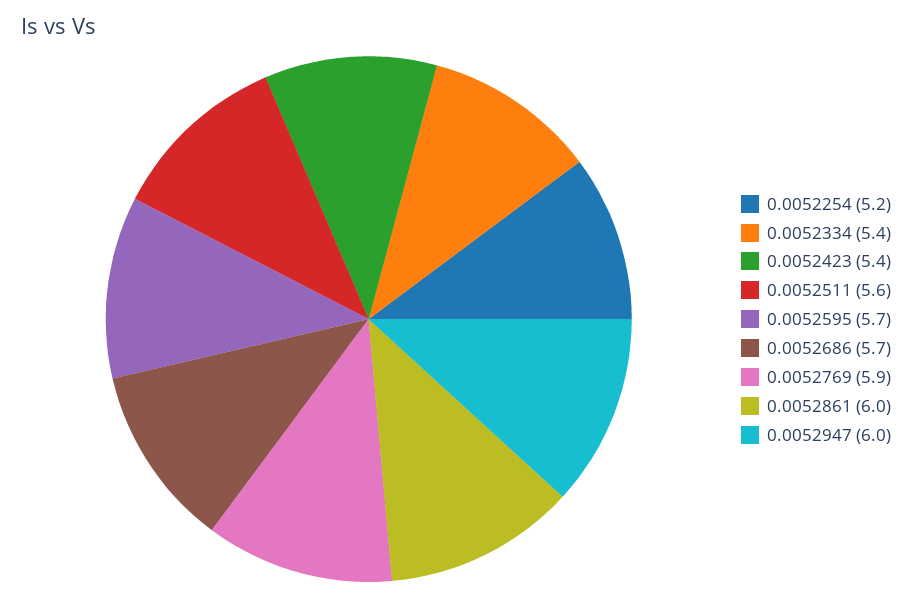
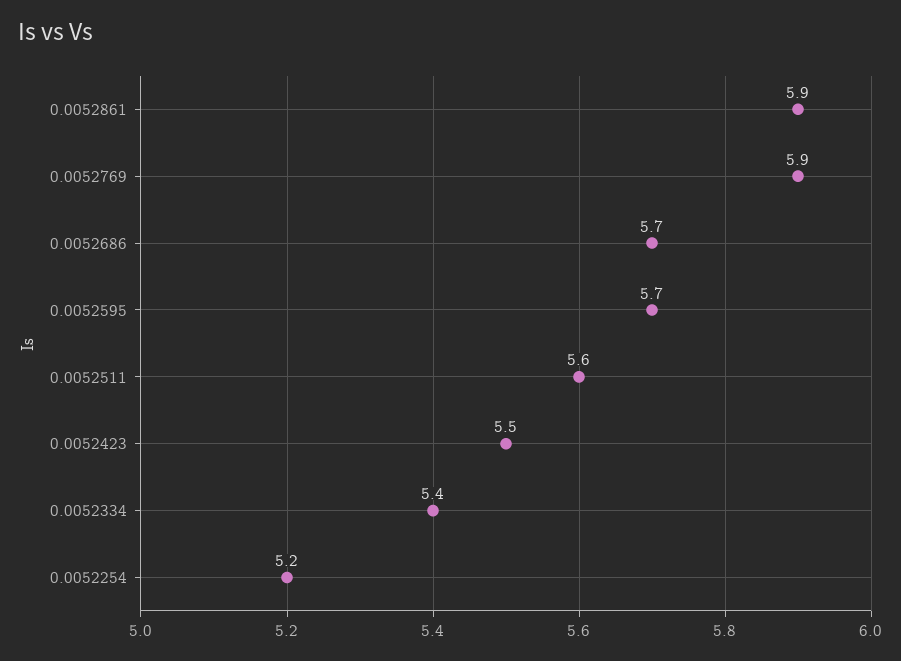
0.0052423: 5.4 -> 5.5
0.0052861: 6 -> 5.9
0.0052947: 6 -> none

